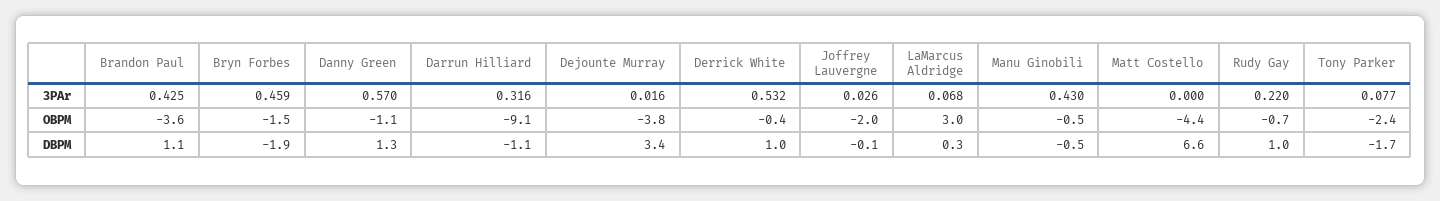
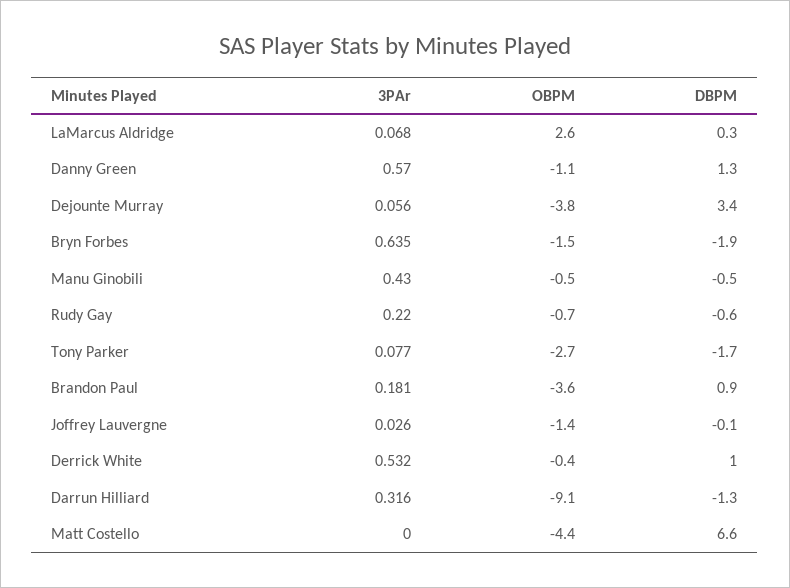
Brandon Paul, 3PAr: 0.425 -> 0.181
Bryn Forbes, 3PAr: 0.459 -> 0.635
Dejounte Murray, 3PAr: 0.016 -> 0.056
Joffrey Lauvergne, OBPM: -2 -> -1.4
LaMarcus Aldridge, OBPM: 3 -> 2.6
Tony Parker, OBPM: -2.4 -> -2.7
Brandon Paul, DBPM: 1.1 -> 0.9
Darrun Hilliard, DBPM: -1.1 -> -1.3
Rudy Gay, DBPM: 1 -> -0.6

